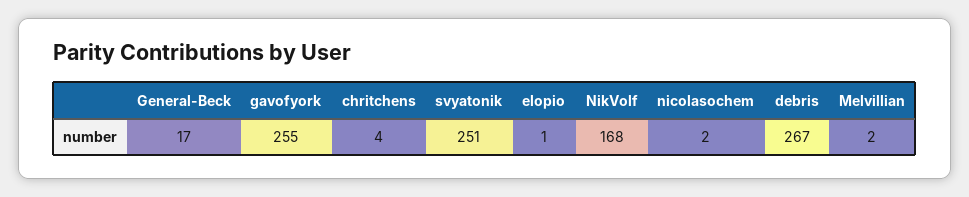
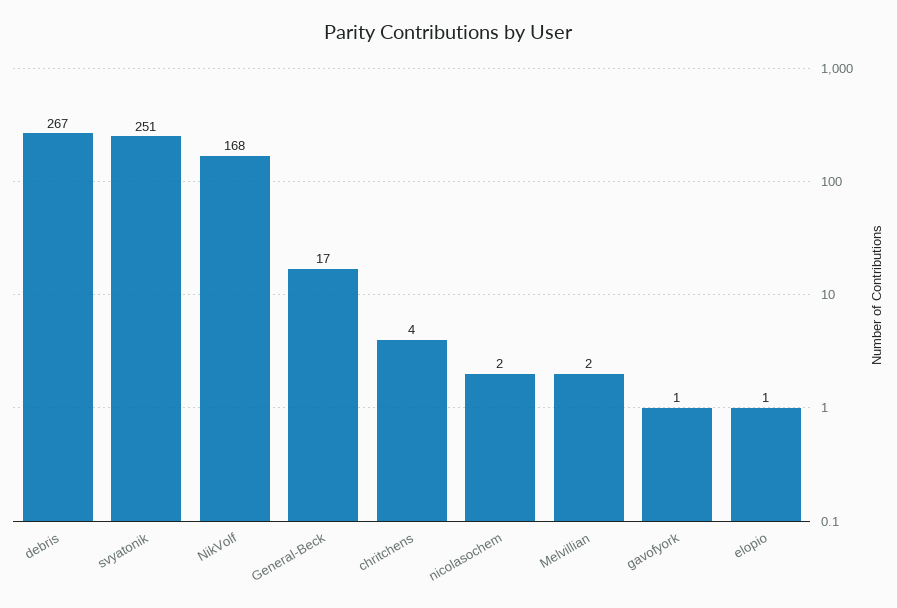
gavofyork: 255 -> 1

